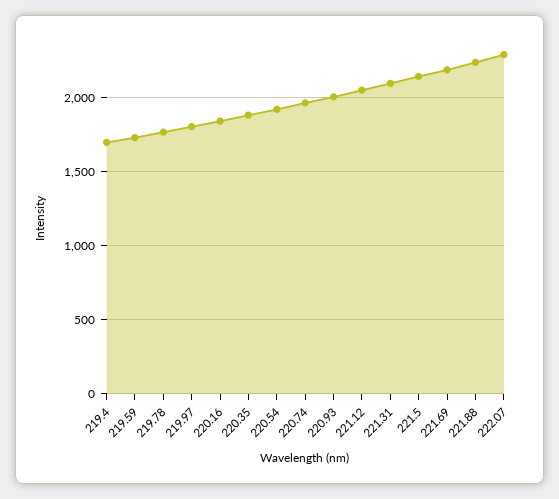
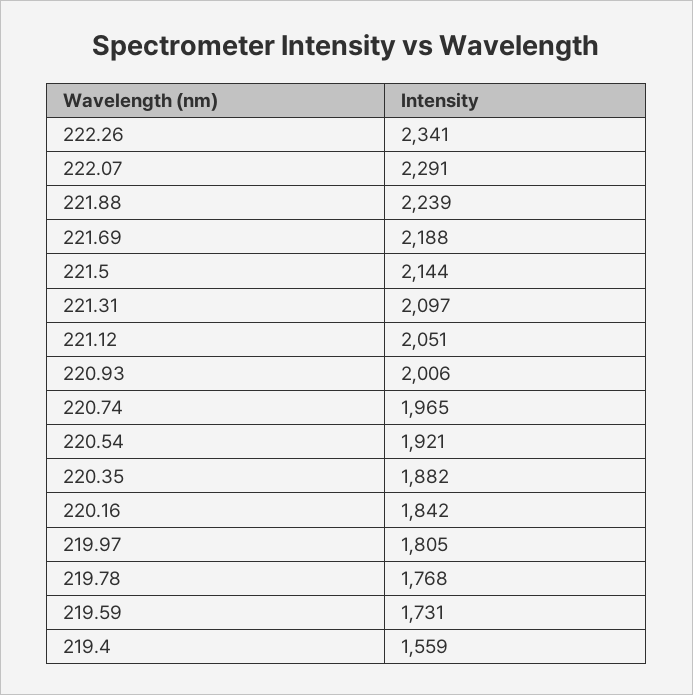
219.4: 1700 -> 1559
222.26: none -> 2341

